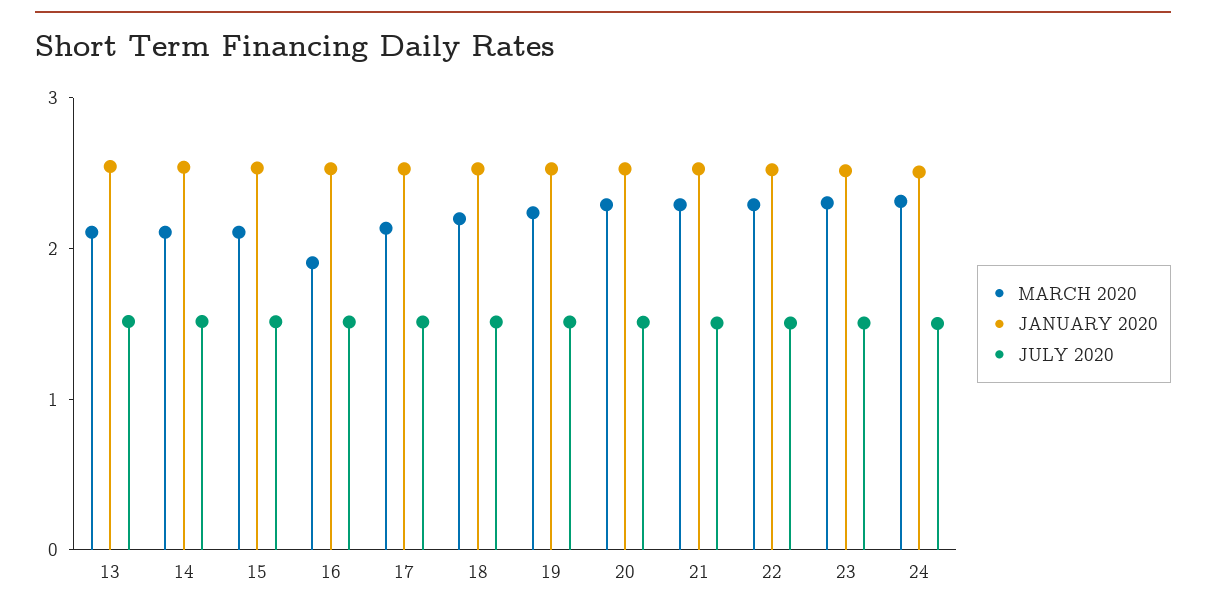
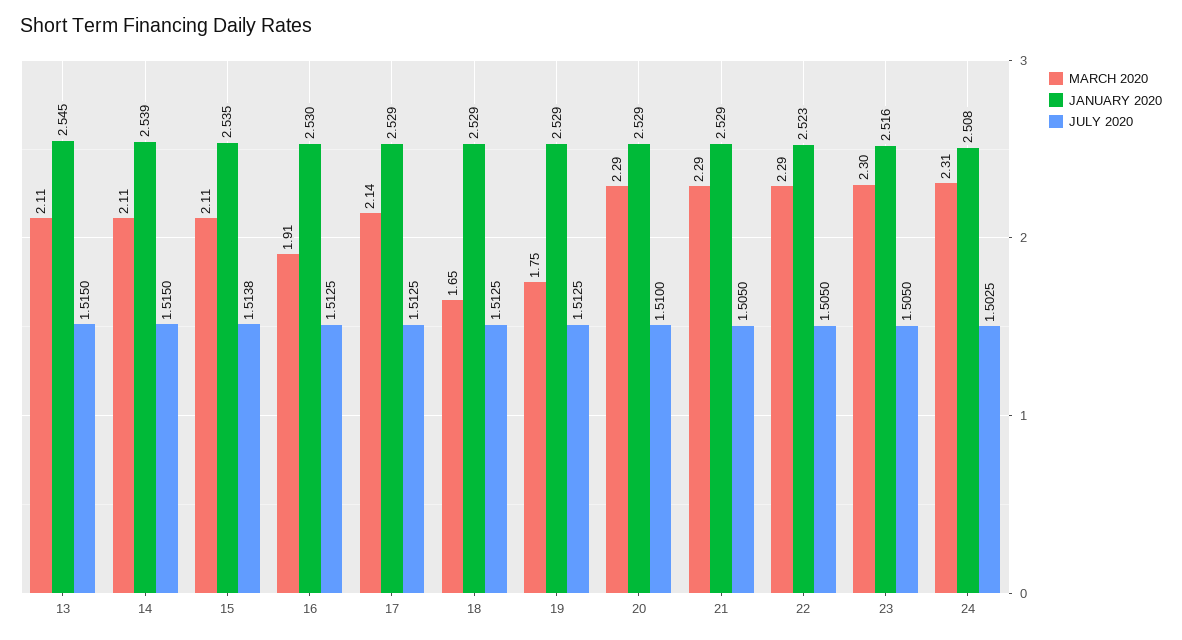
MARCH 2020, 18: 2.2 -> 1.65
MARCH 2020, 19: 2.2 -> 1.75

